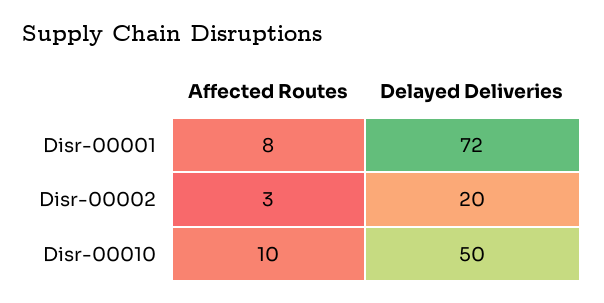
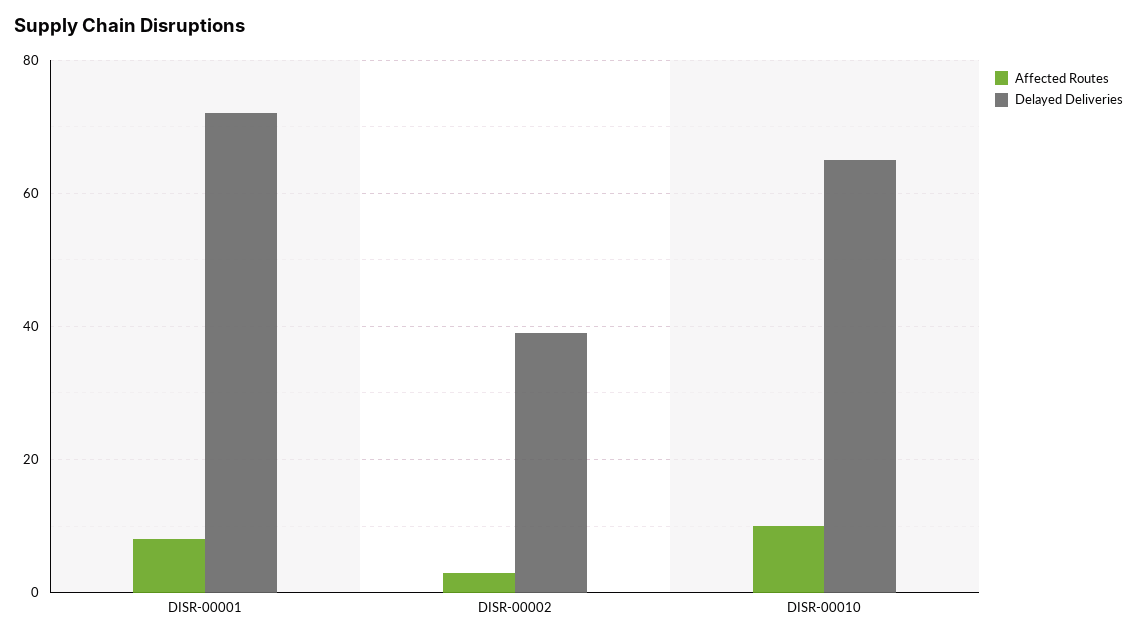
Delayed Deliveries, Disr-00002: 20 -> 40
Delayed Deliveries, Disr-00010: 50 -> 65

